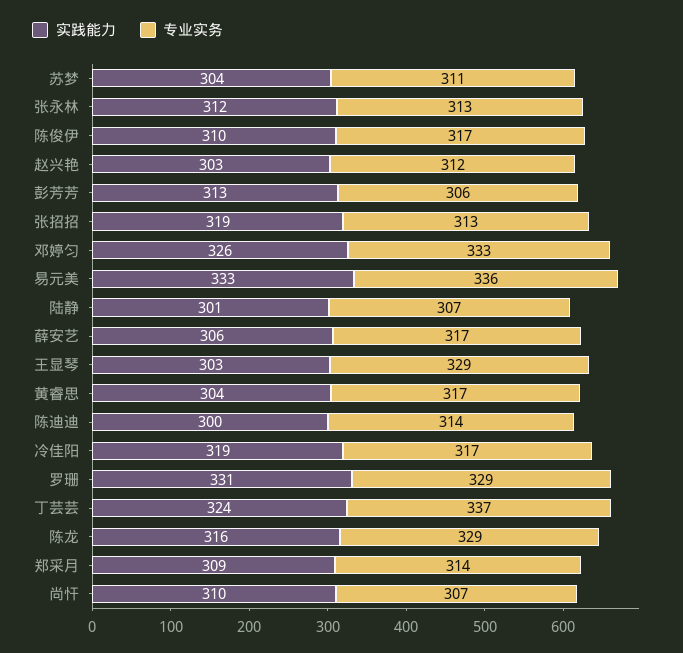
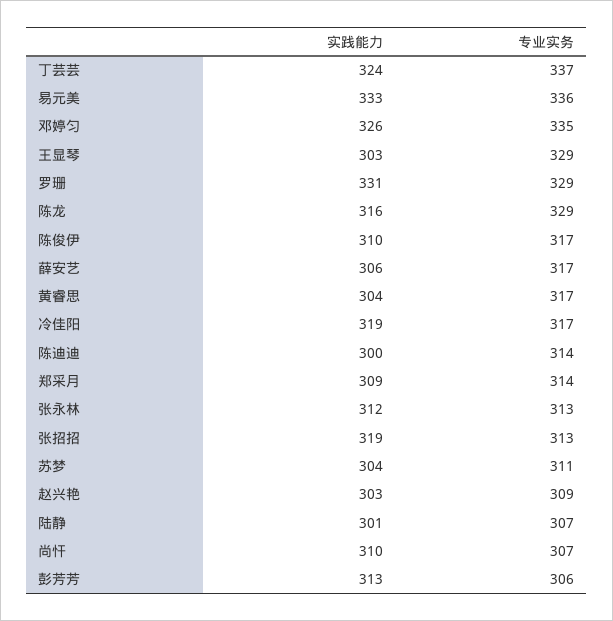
专业实务, 赵兴艳: 312 -> 309
专业实务, 邓婷匀: 333 -> 335

